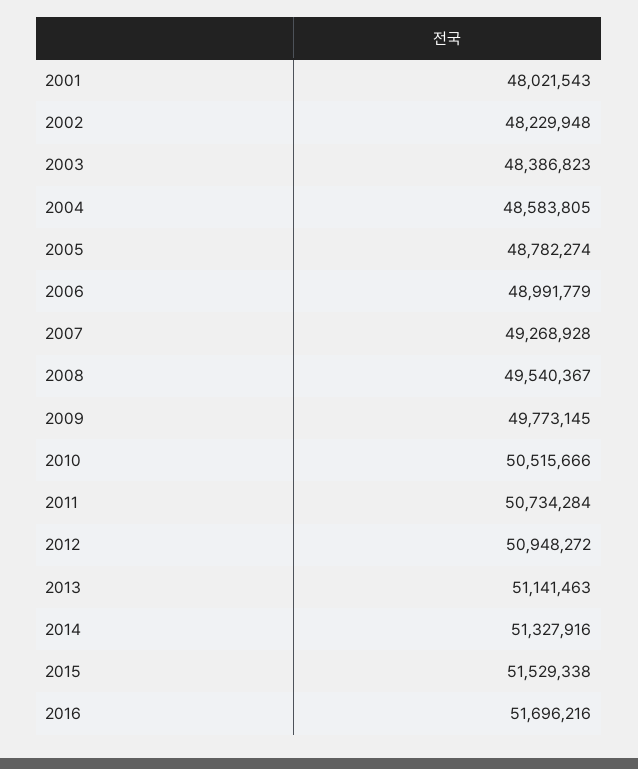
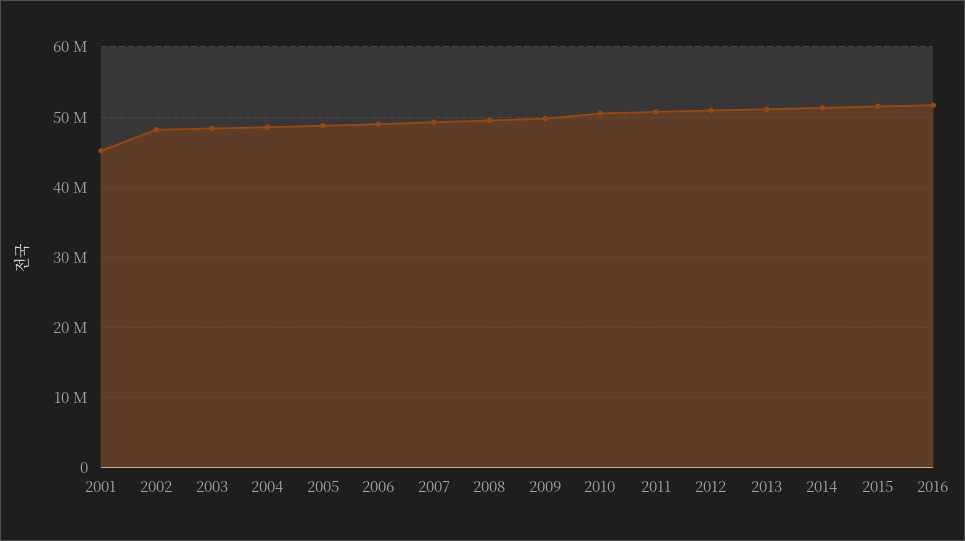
2001: 48021543 -> 45000000

